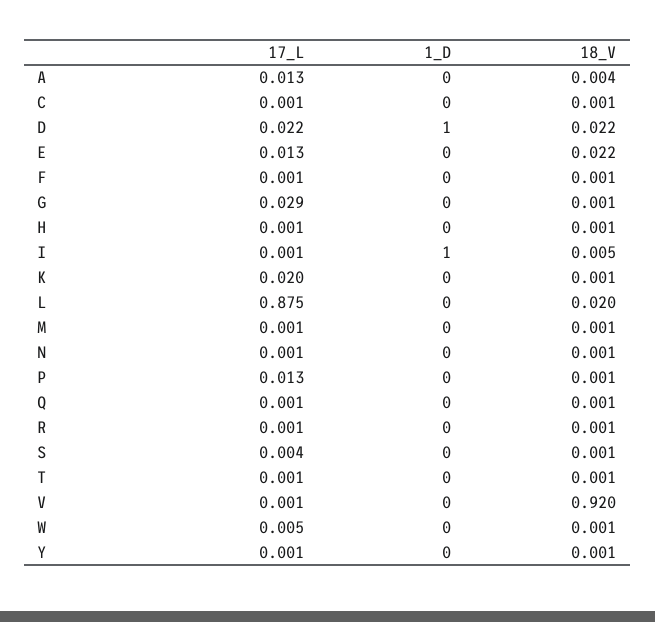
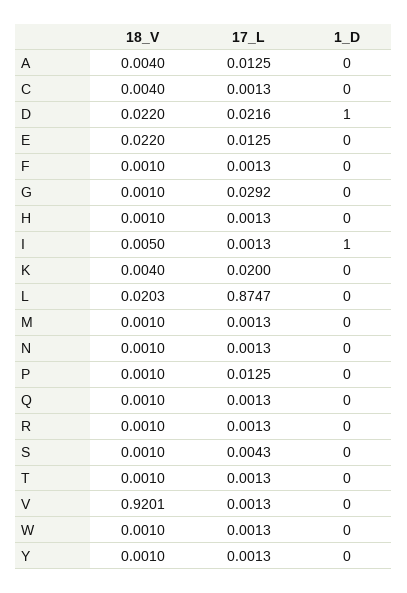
18_V, C: 0.001 -> 0.004
18_V, K: 0.001 -> 0.004
17_L, W: 0.005 -> 0.0013

